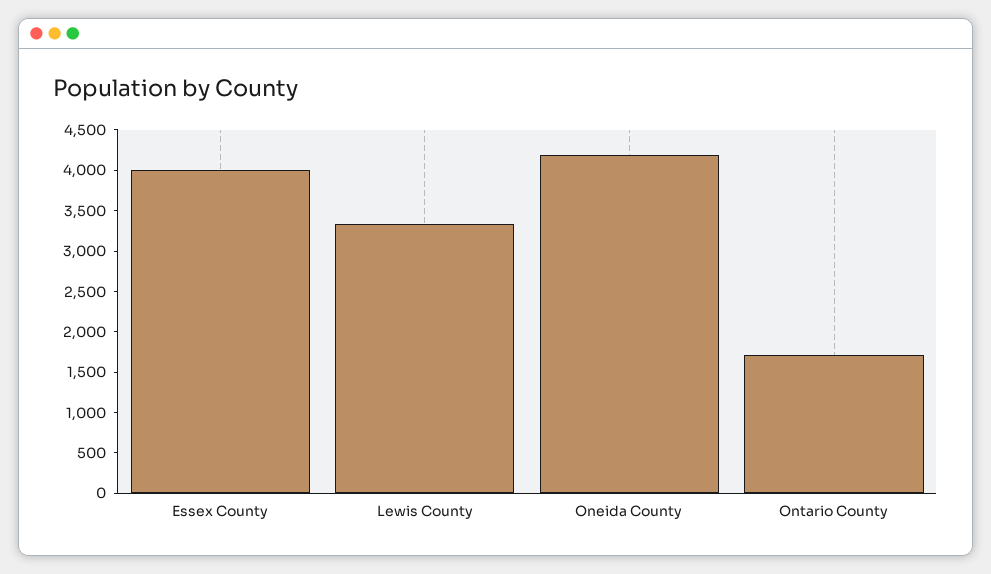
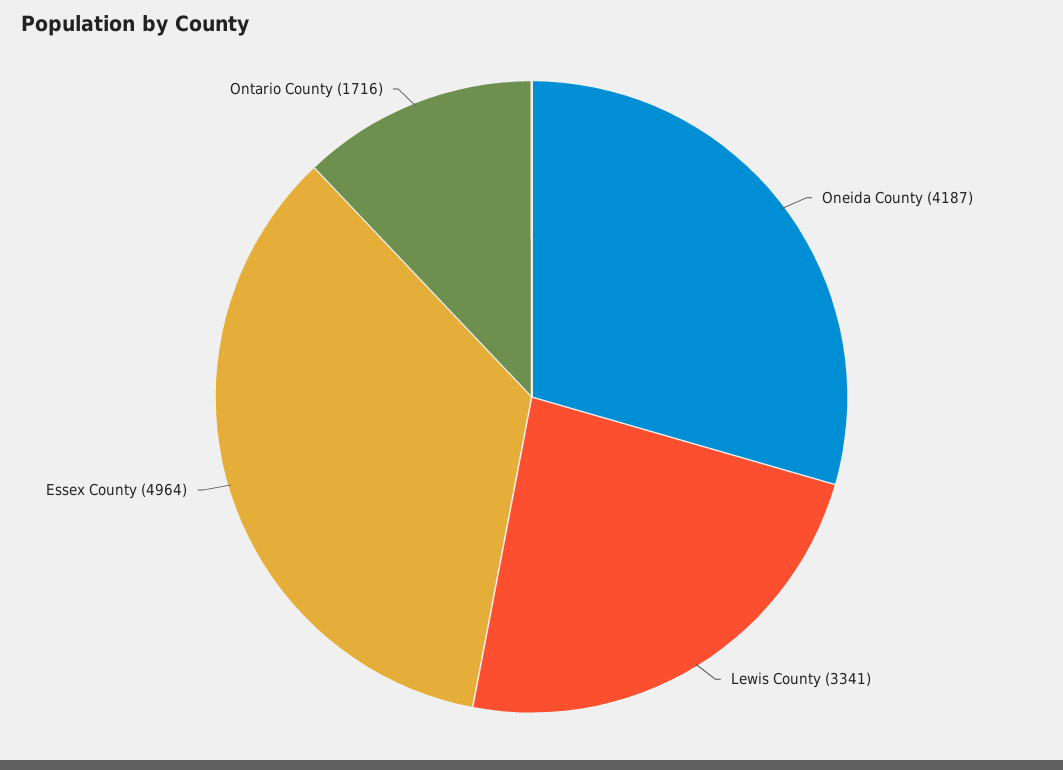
Essex County: 4000 -> 4964

